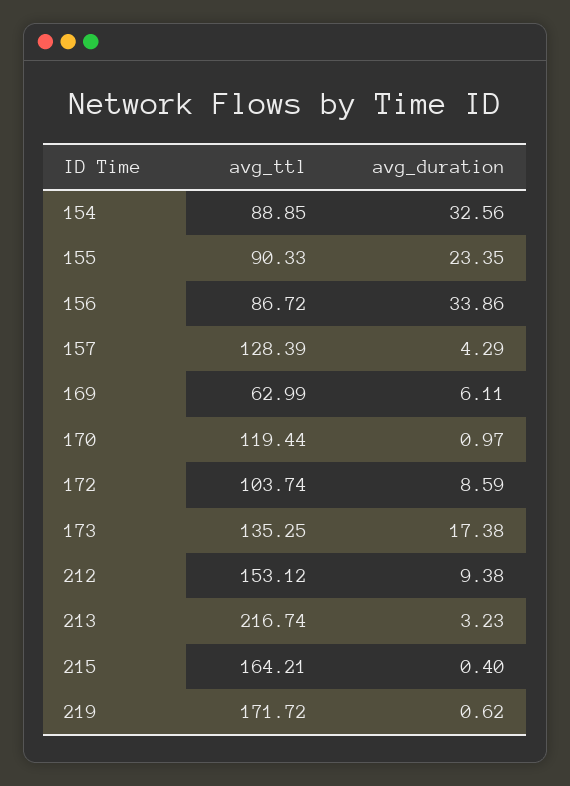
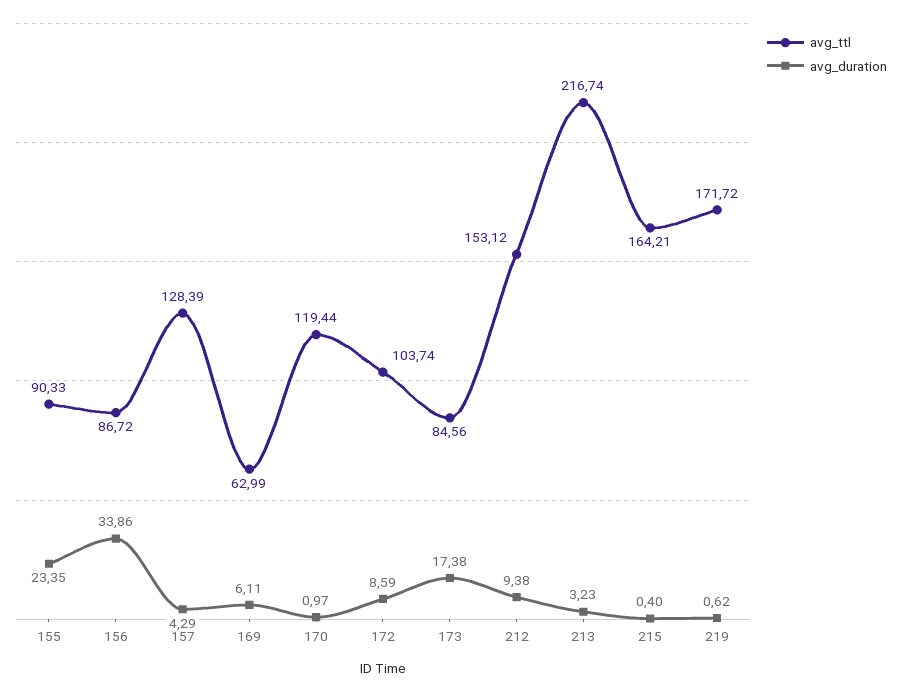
avg_ttl, 154: 88.85 -> none
avg_duration, 154: 32.56 -> none
avg_ttl, 173: 135.25 -> 84.56

